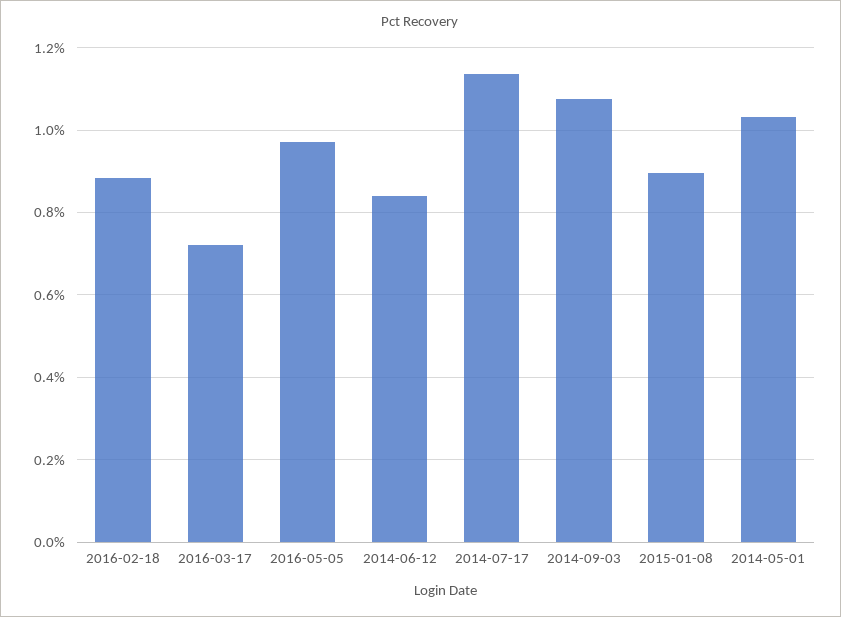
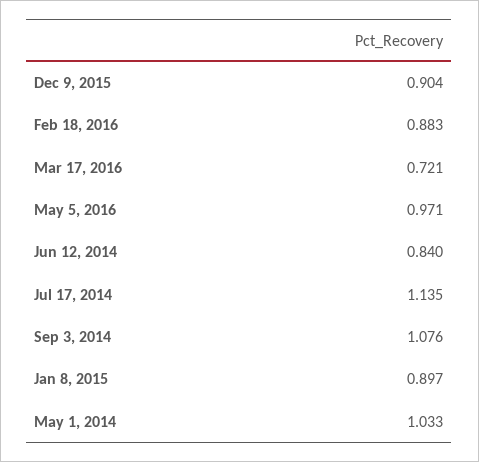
Dec 9, 2015: none -> 0.904

